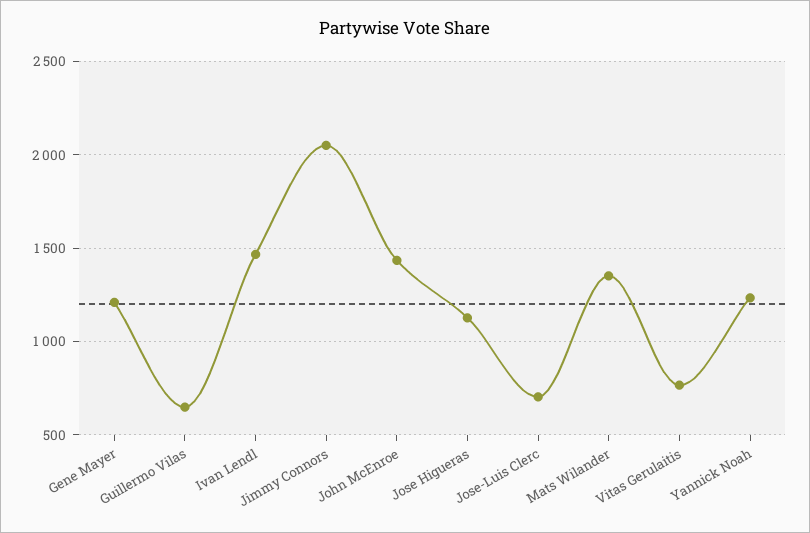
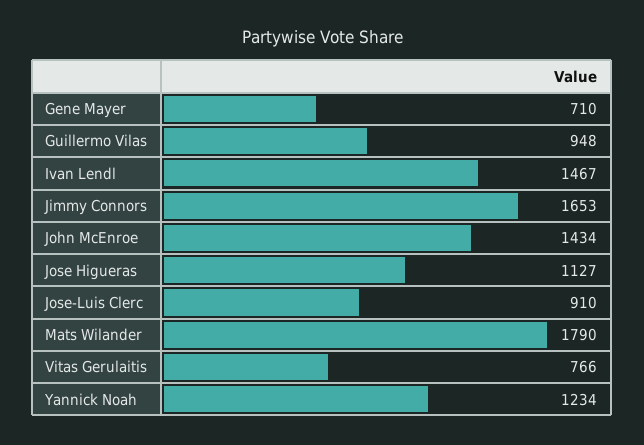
Gene Mayer: 1200 -> 710
Guillermo Vilas: 650 -> 948
Jimmy Connors: 2050 -> 1653
Jose-Luis Clerc: 700 -> 910
Mats Wilander: 1350 -> 1790

